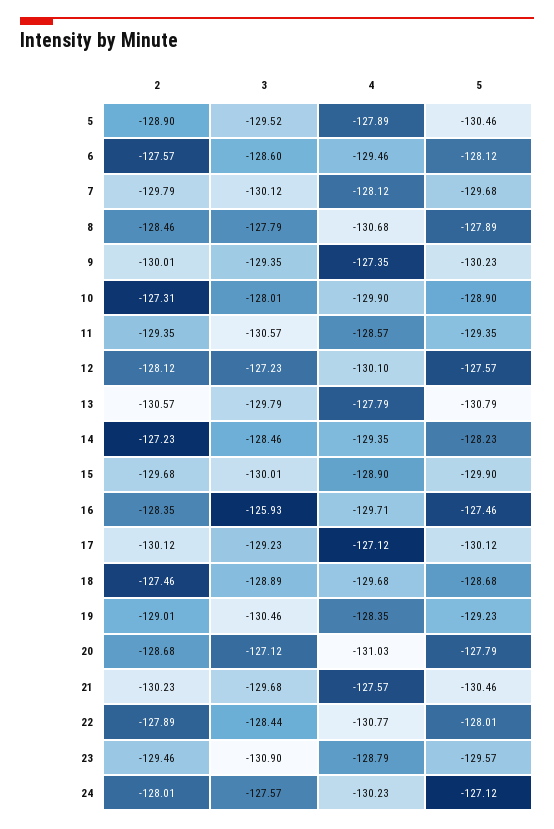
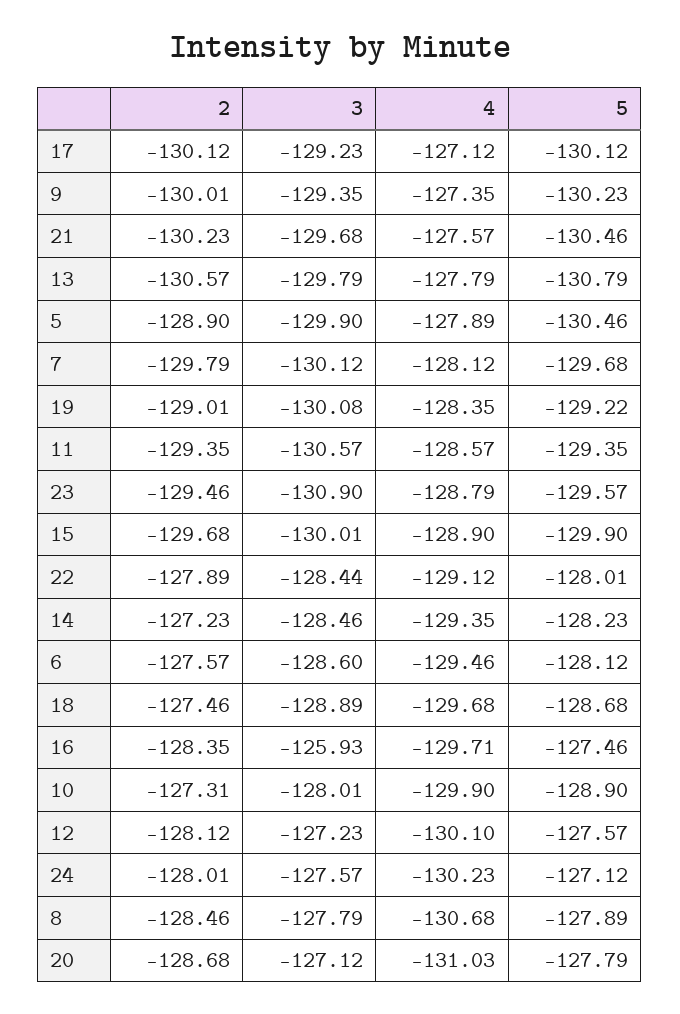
3, 5: -129.52 -> -129.9
3, 19: -130.46 -> -130.08
5, 19: -129.23 -> -129.22
4, 22: -130.77 -> -129.12

